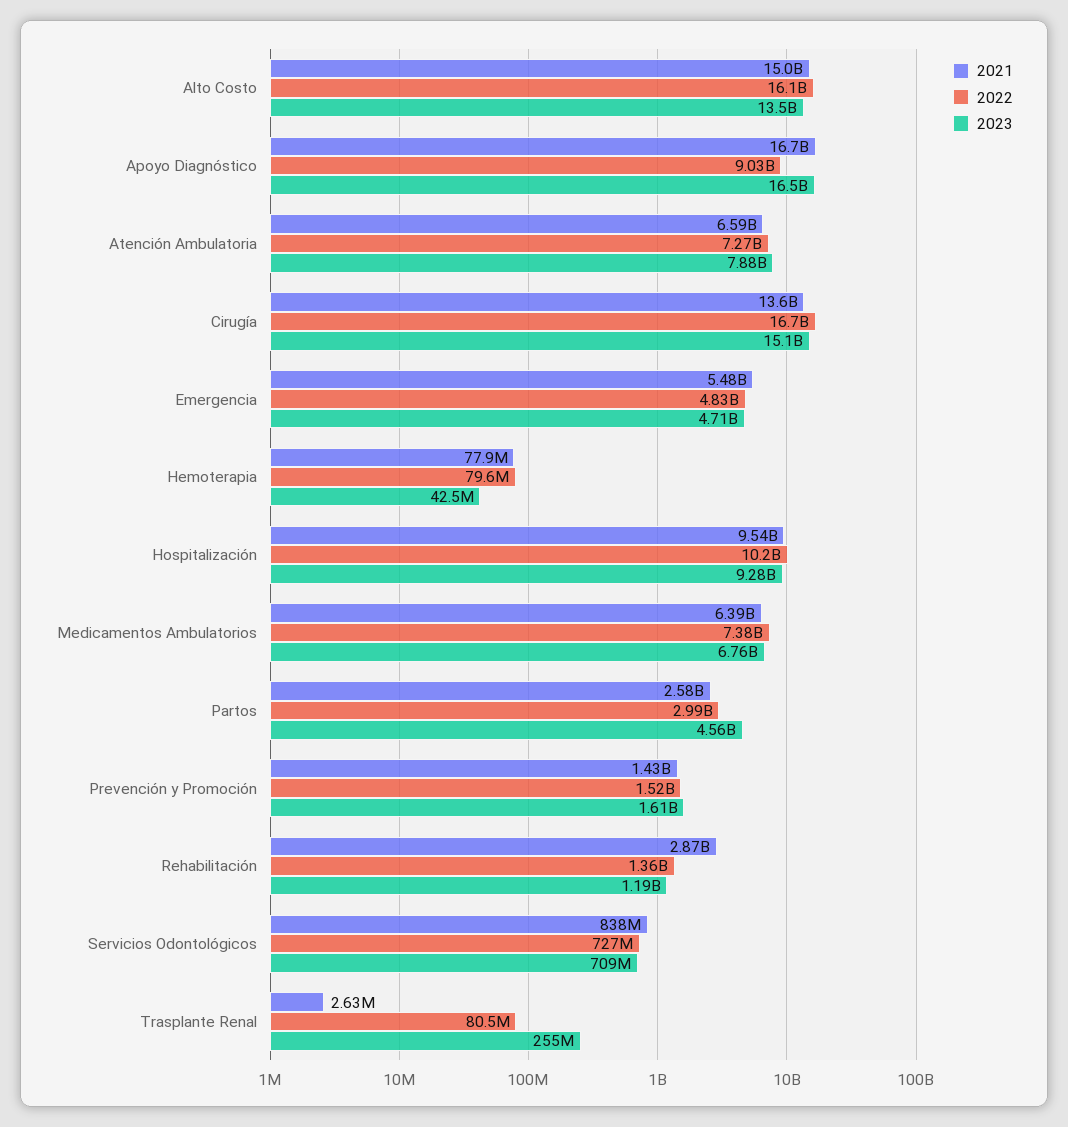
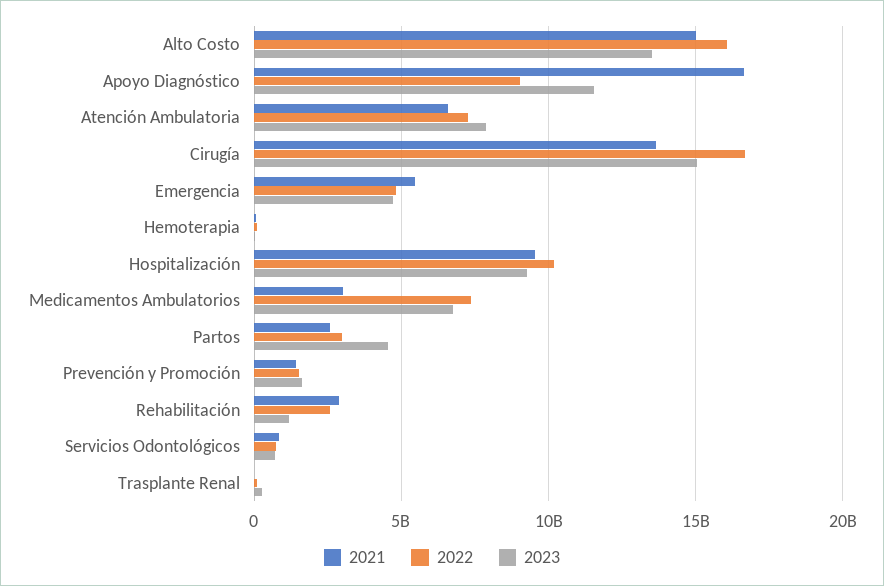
2023, Apoyo Diagnóstico: 16500000000 -> 11500000000
2021, Medicamentos Ambulatorios: 6390000000 -> 3000000000
2022, Rehabilitación: 1360000000 -> 2500000000

